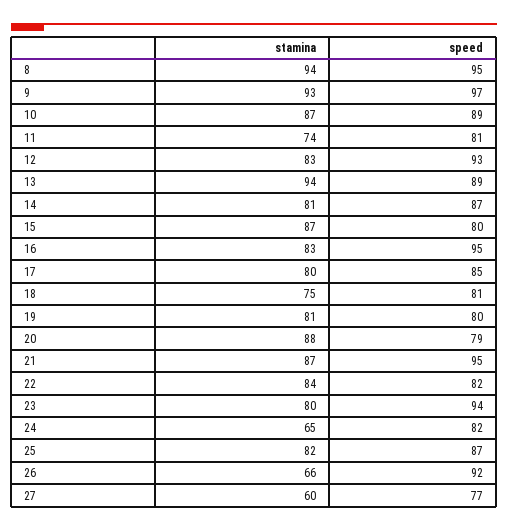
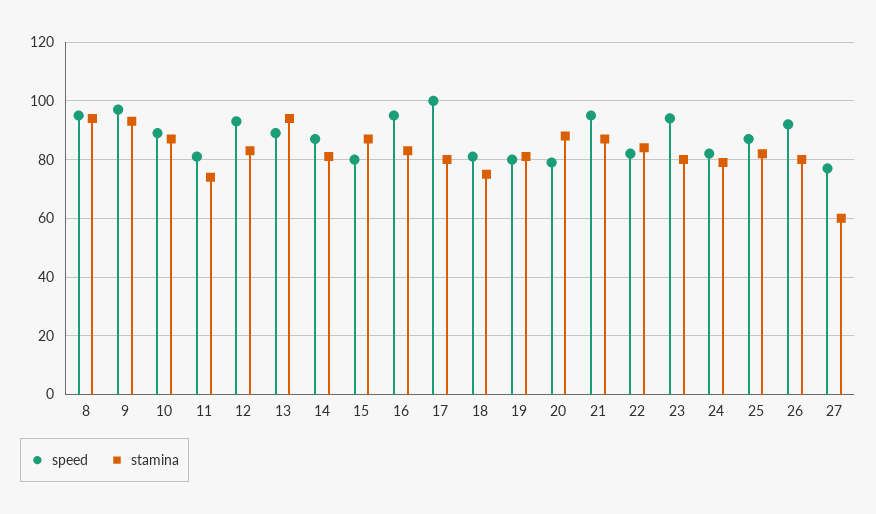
speed, 17: 85 -> 100
stamina, 24: 65 -> 80
stamina, 26: 66 -> 80

